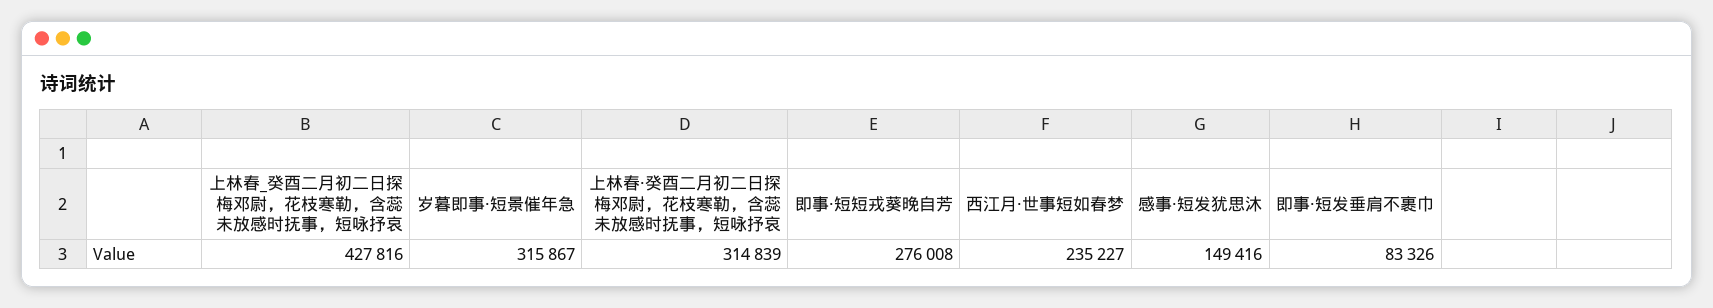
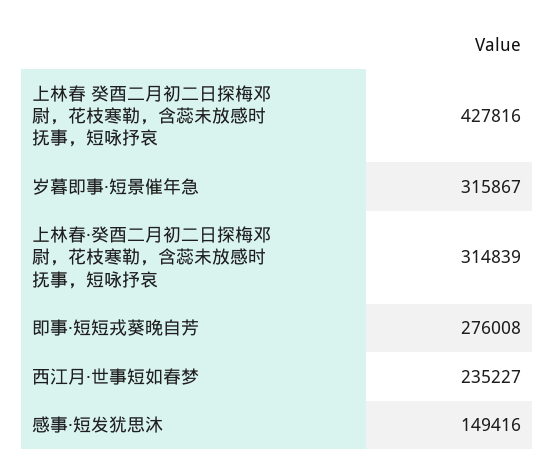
即事·短发垂肩不裹巾: 83326 -> none

